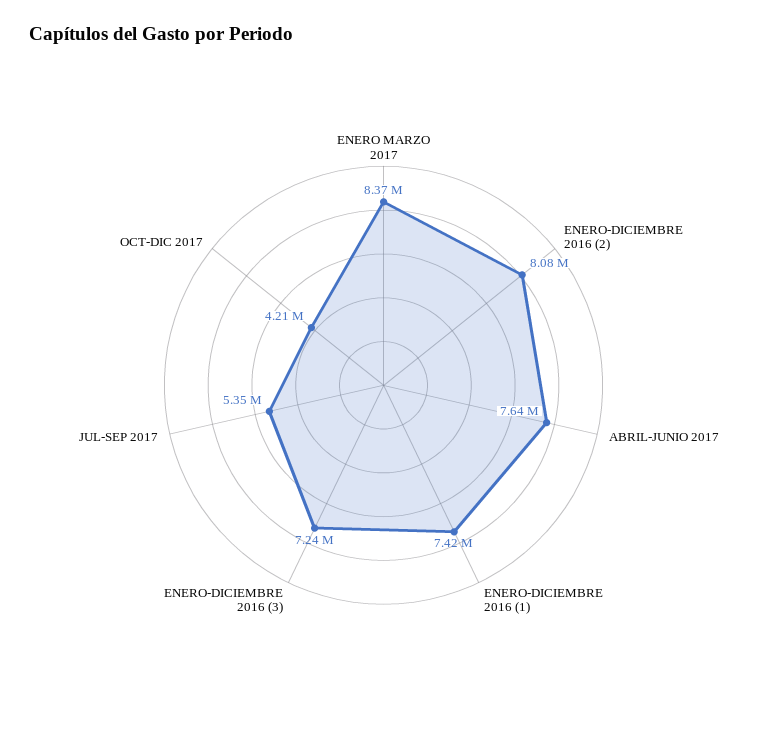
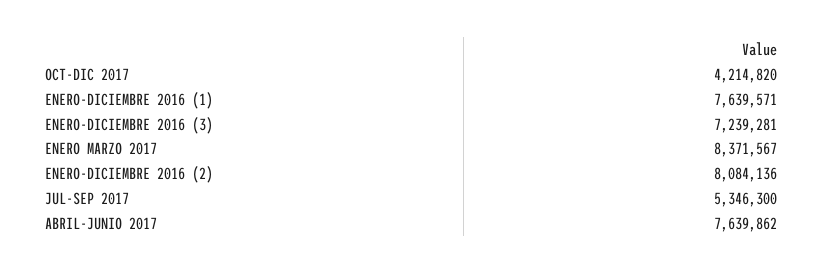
ENERO-DICIEMBRE 2016 (1): 7420000 -> 7639571

